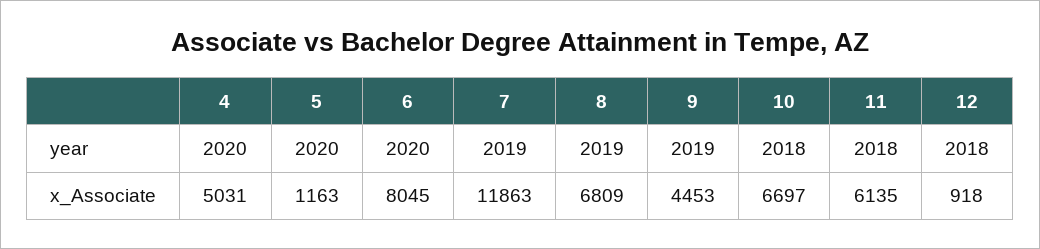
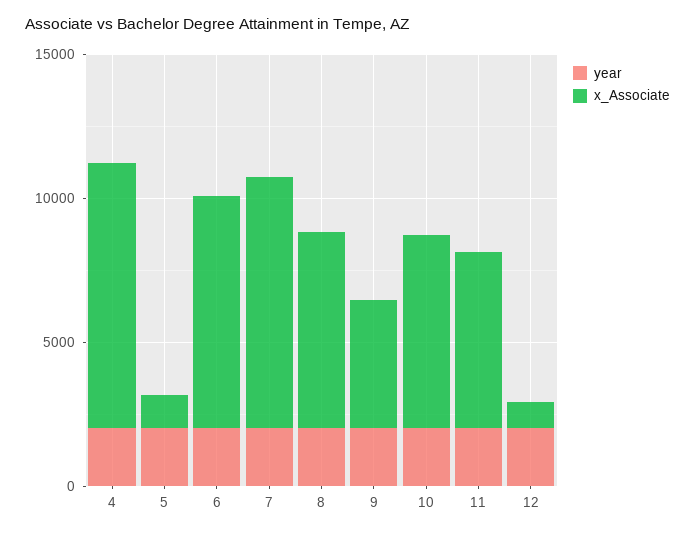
x_Associate, 4: 5031 -> 9000
x_Associate, 7: 11863 -> 9000

